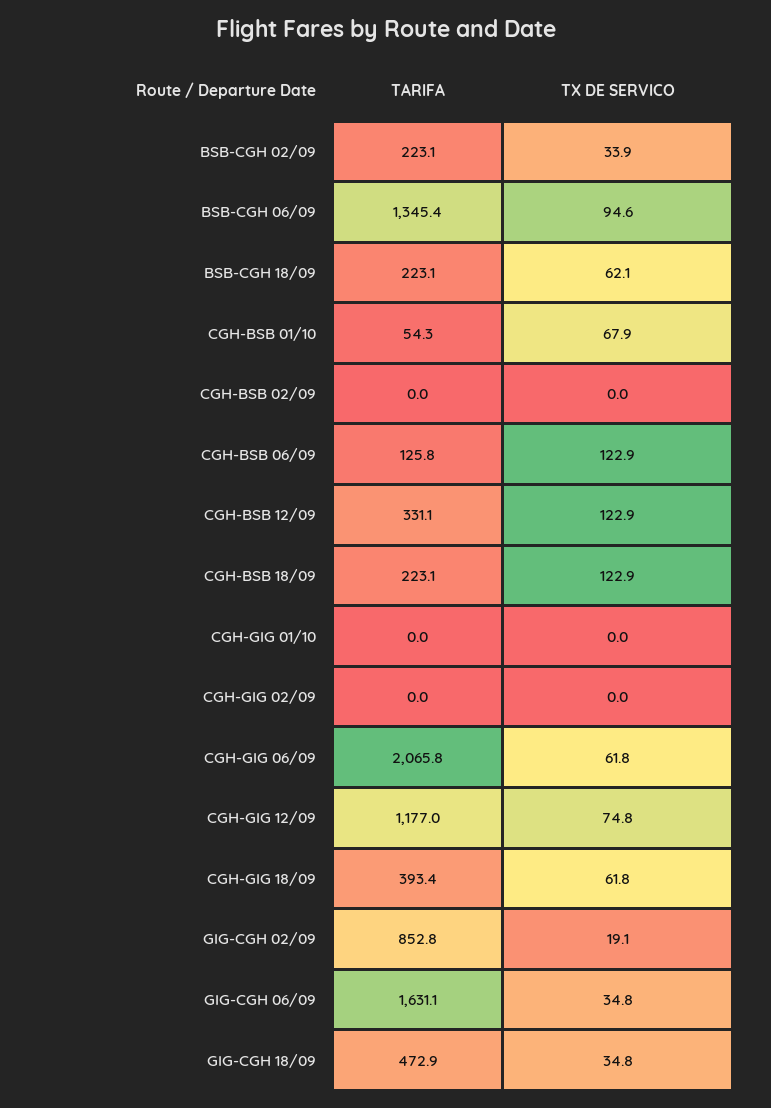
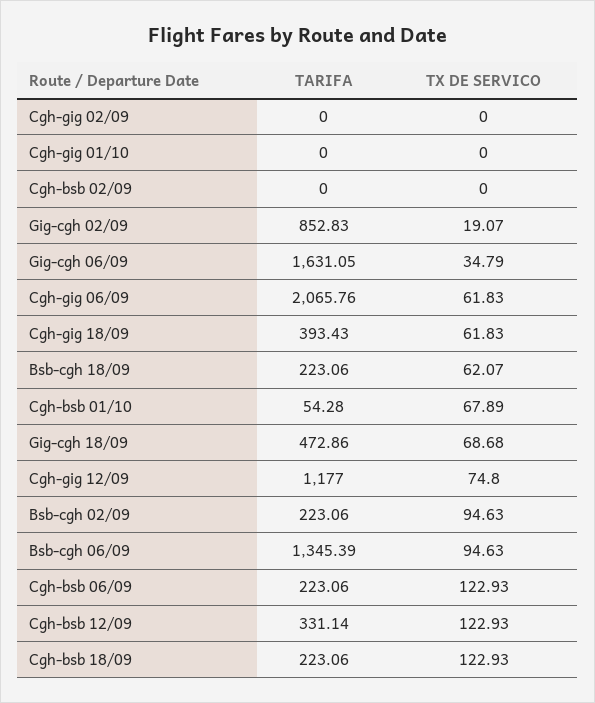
TX DE SERVICO, BSB-CGH 02/09: 33.9 -> 94.63
TARIFA, CGH-BSB 06/09: 125.8 -> 223.06
TX DE SERVICO, GIG-CGH 18/09: 34.8 -> 68.68

